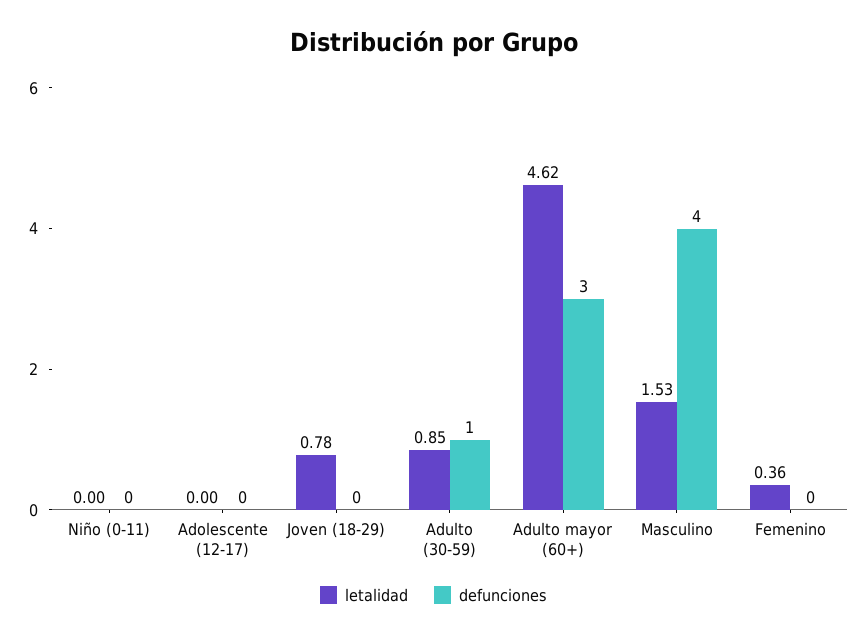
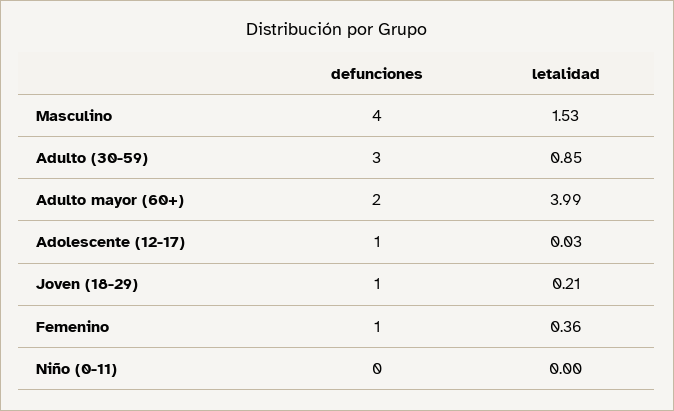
letalidad, Adolescente (12-17): 0 -> 0.03
defunciones, Adolescente (12-17): 0 -> 1
letalidad, Joven (18-29): 0.78 -> 0.21
defunciones, Joven (18-29): 0 -> 1
defunciones, Adulto (30-59): 1 -> 3
letalidad, Adulto mayor (60+): 4.62 -> 3.99
defunciones, Adulto mayor (60+): 3 -> 2
defunciones, Femenino: 0 -> 1

